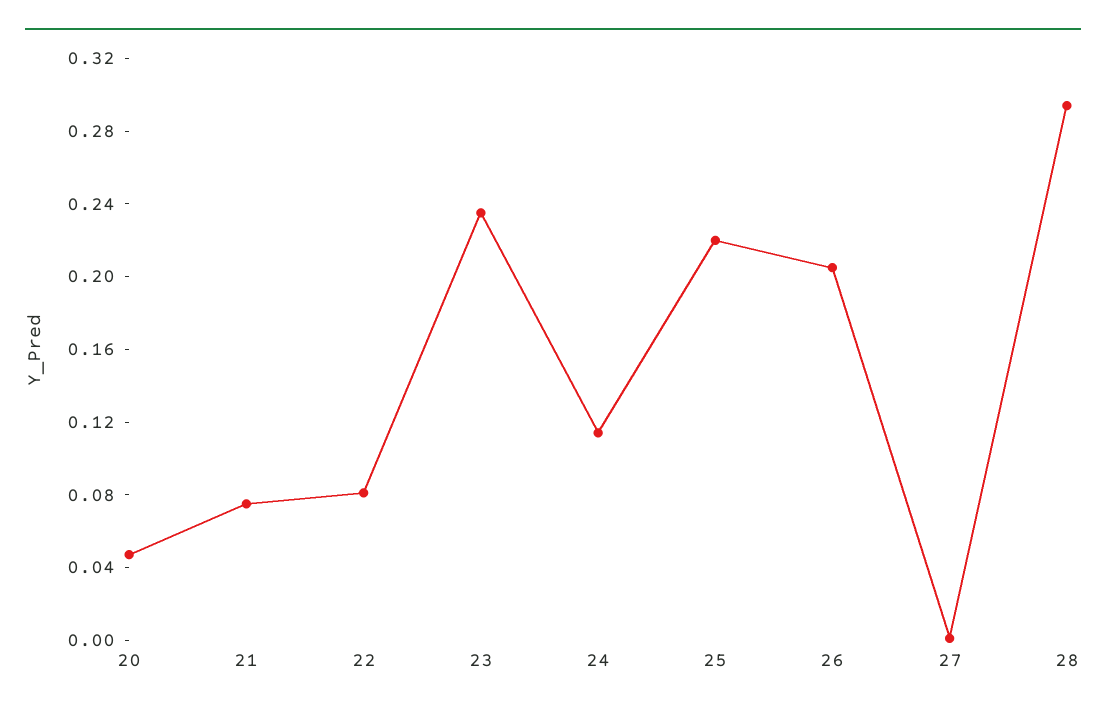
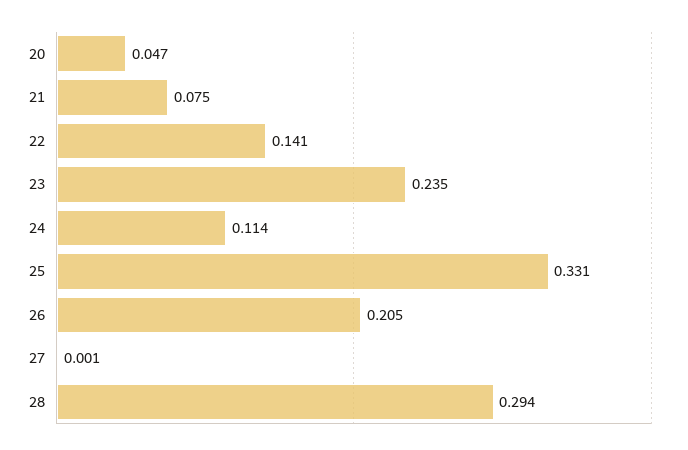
22: 0.08 -> 0.141
25: 0.22 -> 0.331

